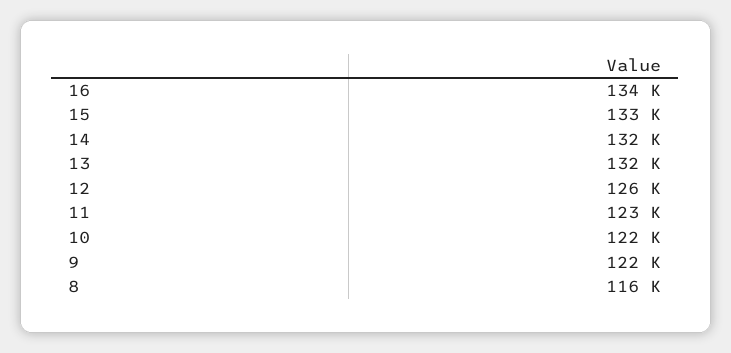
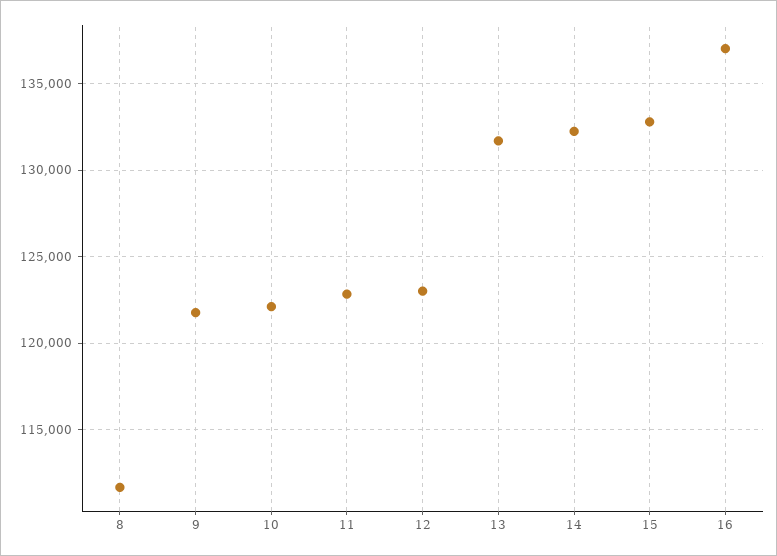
16: 134000 -> 137000
12: 126000 -> 123000
8: 116000 -> 111500

